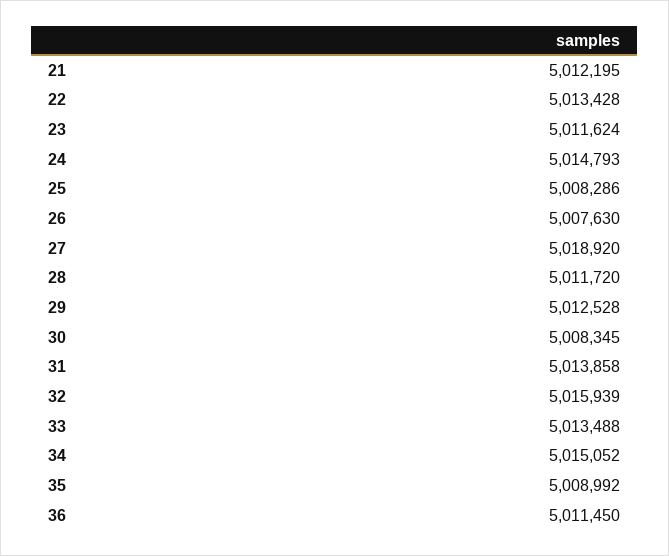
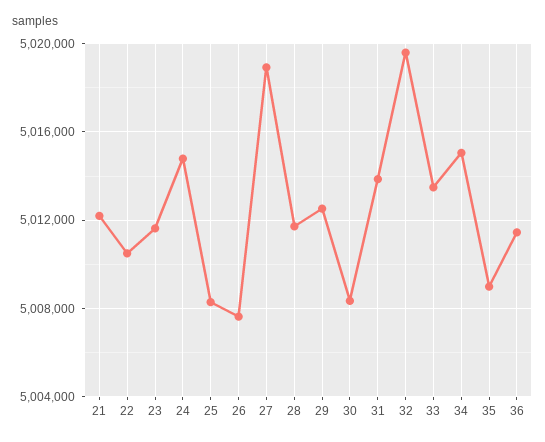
22: 5013428 -> 5010500
32: 5015939 -> 5019500

